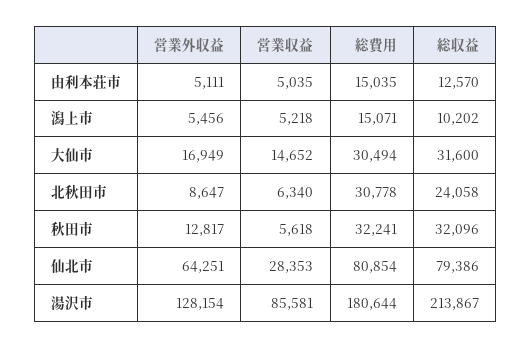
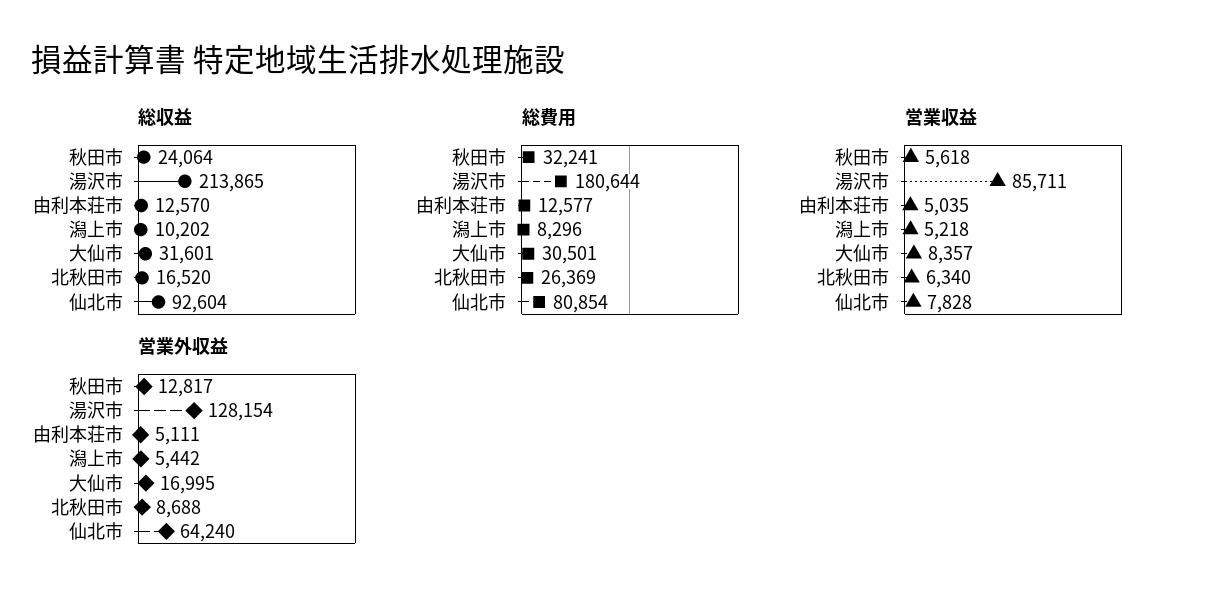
総費用, 由利本荘市: 15035 -> 12577
営業外収益, 潟上市: 5456 -> 5442
総費用, 潟上市: 15071 -> 8296
営業外収益, 大仙市: 16949 -> 16995
営業収益, 大仙市: 14652 -> 8357
総費用, 大仙市: 30494 -> 30501
総収益, 大仙市: 31600 -> 31601
営業外収益, 北秋田市: 8647 -> 8688
総費用, 北秋田市: 30778 -> 26369
総収益, 北秋田市: 24058 -> 16520
総収益, 秋田市: 32096 -> 24064
営業外収益, 仙北市: 64251 -> 64240
営業収益, 仙北市: 28353 -> 7828
総収益, 仙北市: 79386 -> 92604
営業収益, 湯沢市: 85581 -> 85711
総収益, 湯沢市: 213867 -> 213865

